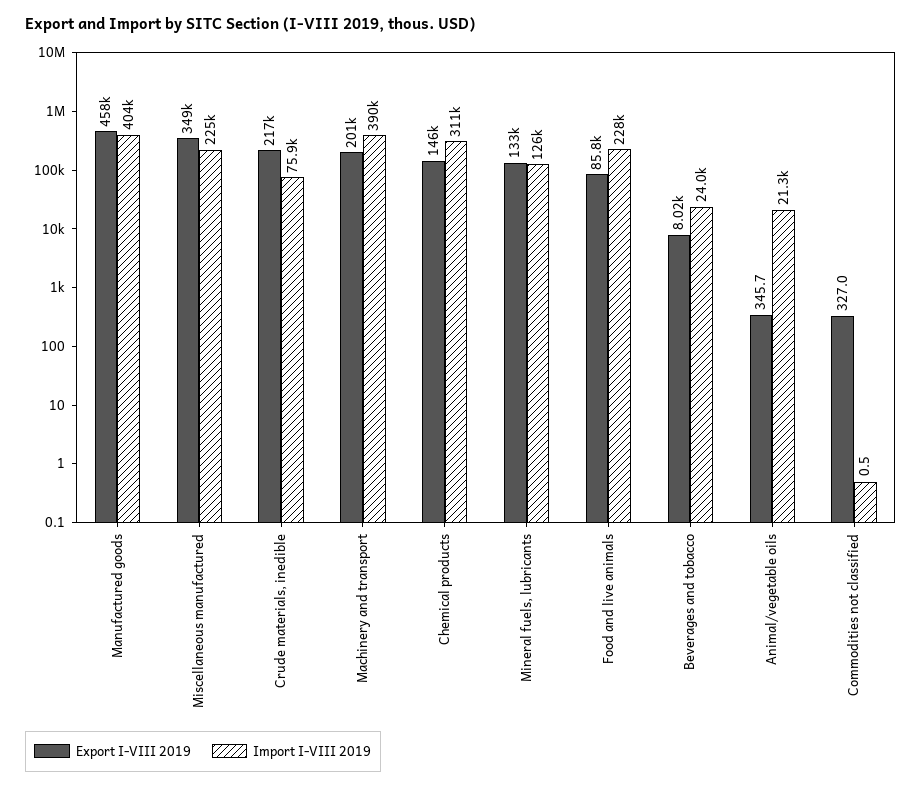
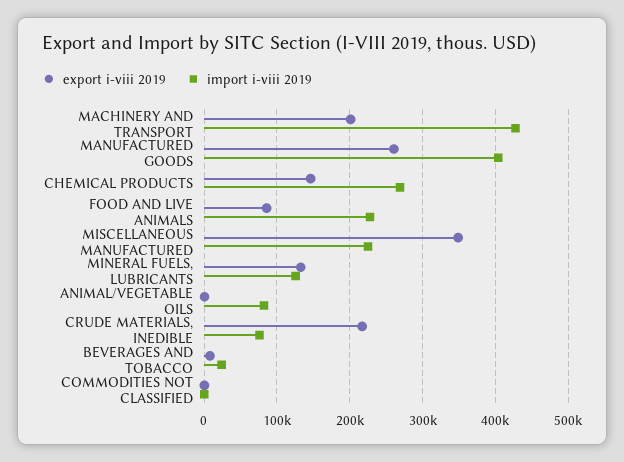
Export I-VIII 2019, Manufactured goods: 458000 -> 260000
Import I-VIII 2019, Machinery and transport: 390000 -> 430000
Import I-VIII 2019, Chemical products: 311000 -> 270000
Import I-VIII 2019, Animal/vegetable oils: 21300 -> 80000

